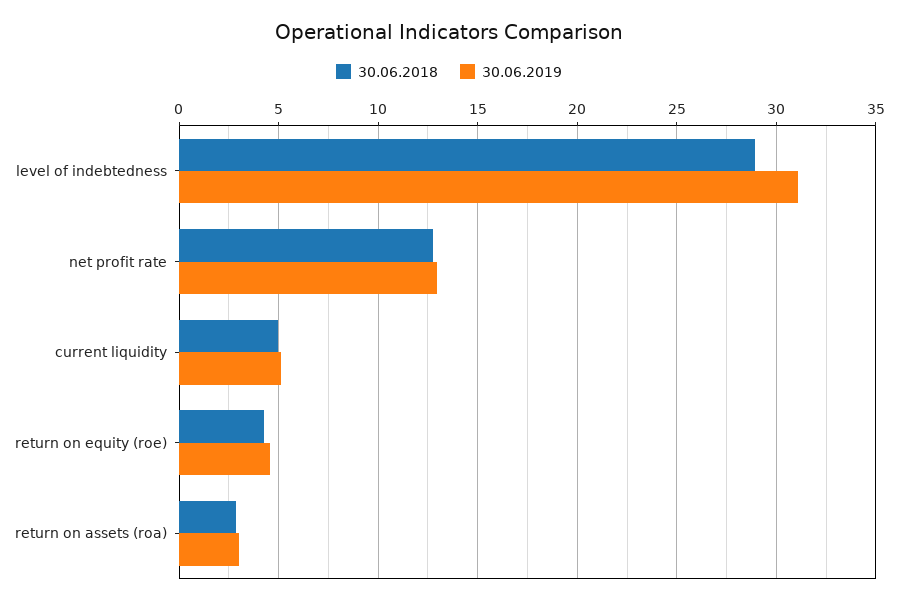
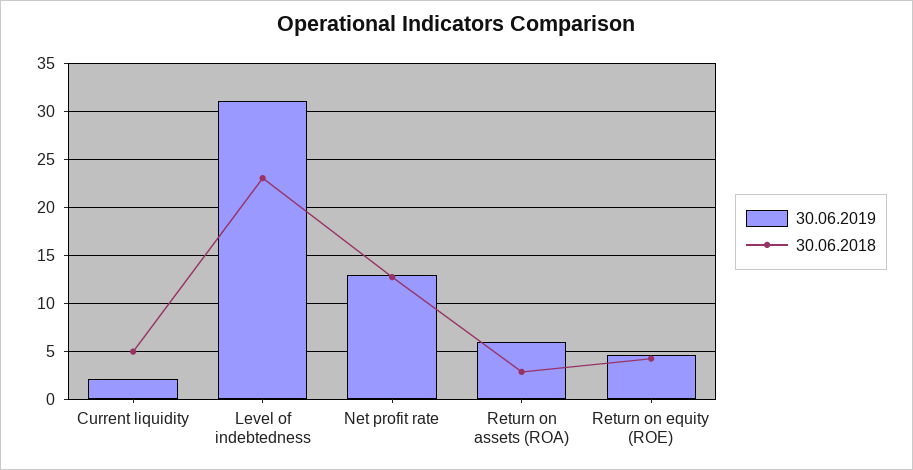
30.06.2018, level of indebtedness: 29 -> 23
30.06.2019, current liquidity: 5 -> 2
30.06.2019, return on assets (roa): 3 -> 6

